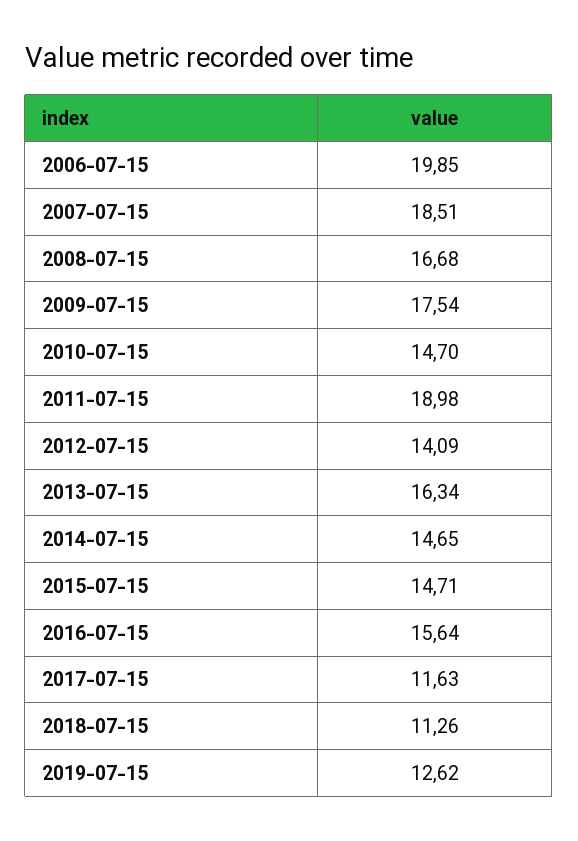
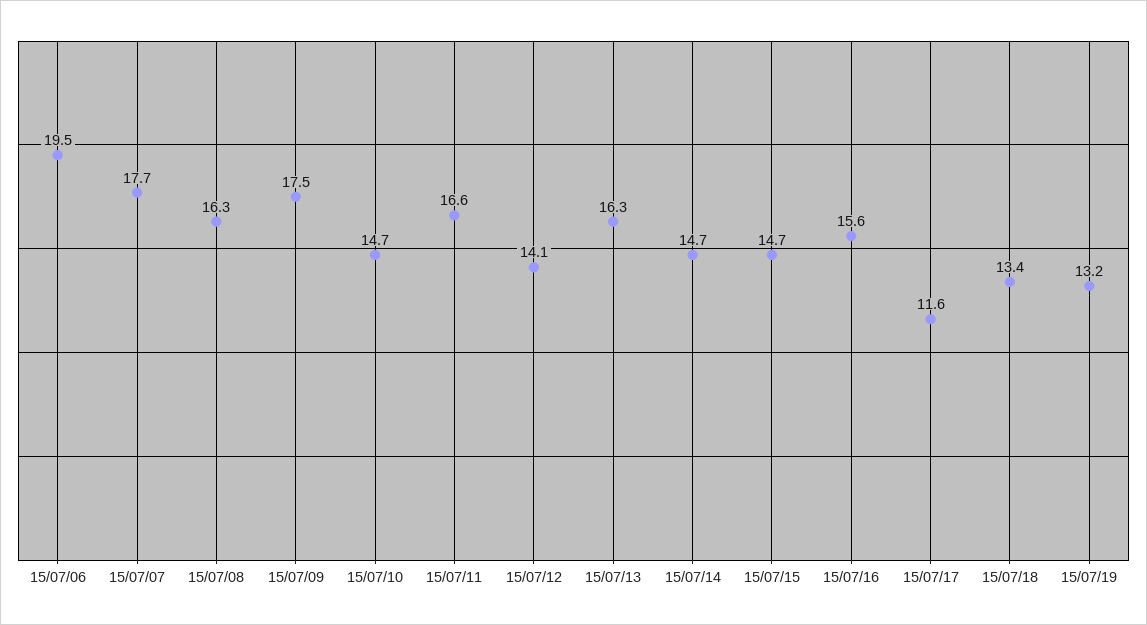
2006-07-15: 19.85 -> 19.5
2007-07-15: 18.51 -> 17.7
2008-07-15: 16.68 -> 16.3
2011-07-15: 18.98 -> 16.6
2018-07-15: 11.26 -> 13.4
2019-07-15: 12.62 -> 13.2

